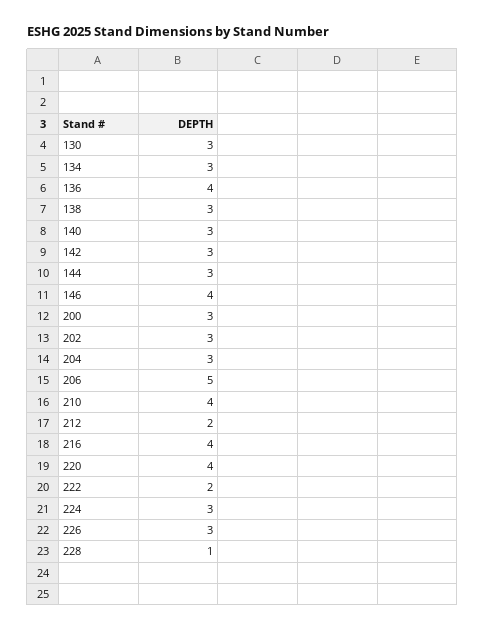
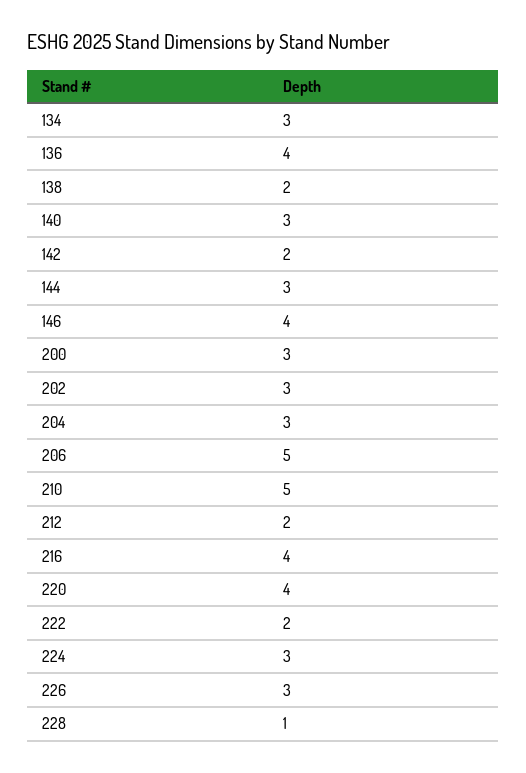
130: 3 -> none
138: 3 -> 2
142: 3 -> 2
210: 4 -> 5

